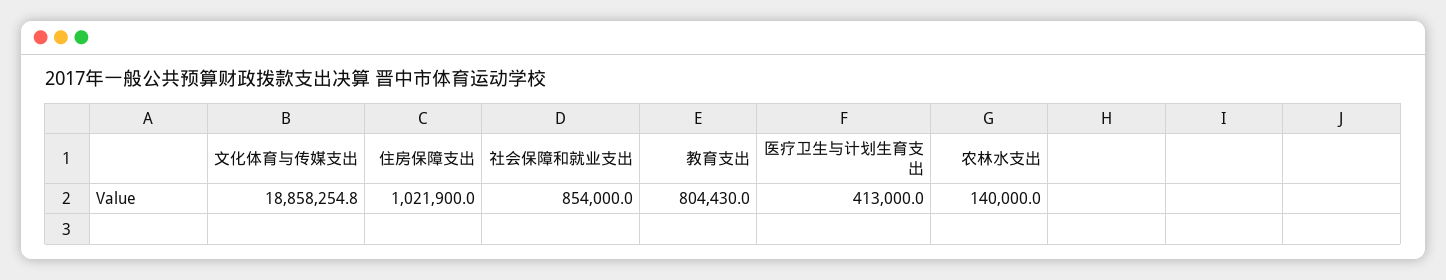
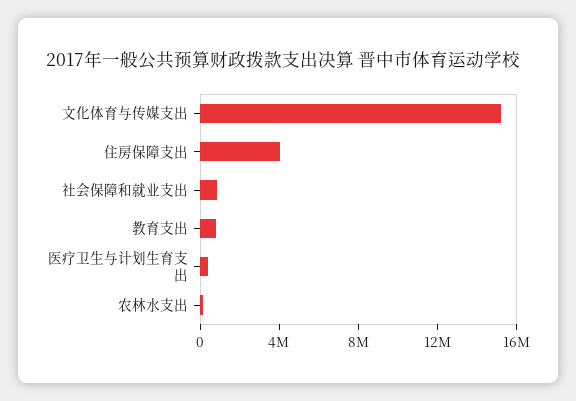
文化体育与传媒支出: 18858254.8 -> 15000000
住房保障支出: 1021900 -> 4000000

